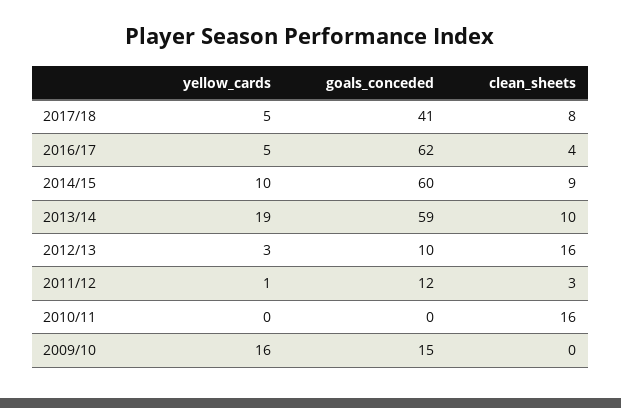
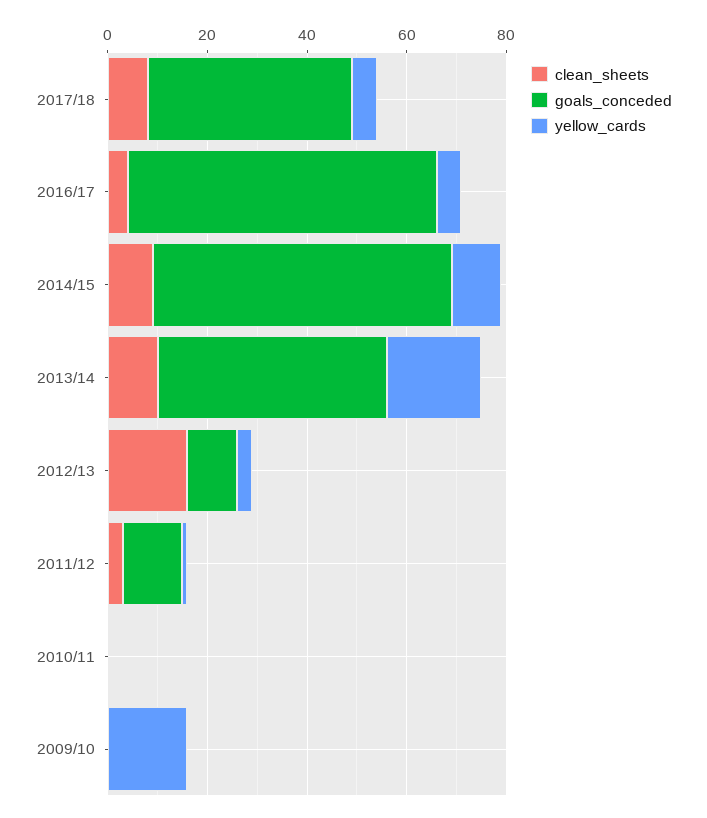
goals_conceded, 2013/14: 59 -> 45
clean_sheets, 2010/11: 16 -> 0
goals_conceded, 2009/10: 15 -> 0

